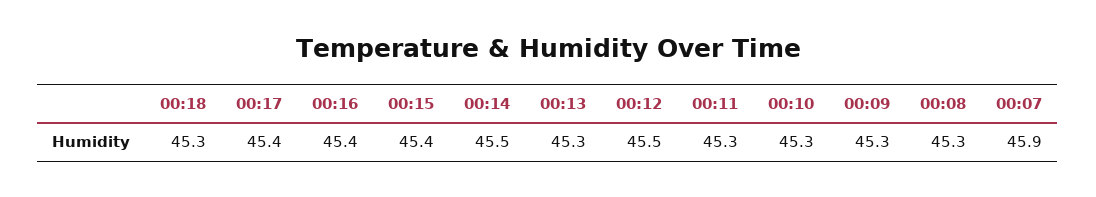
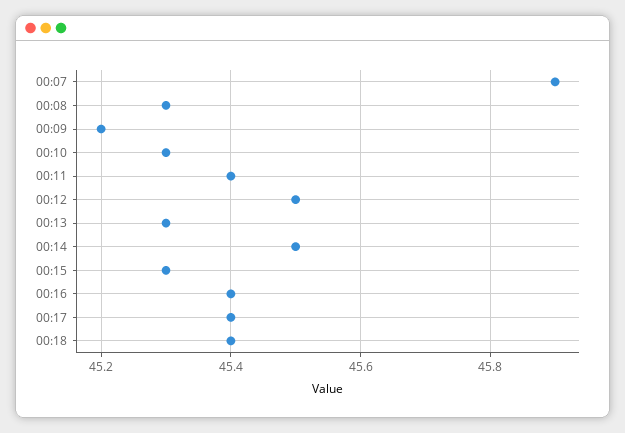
00:18: 45.3 -> 45.4
00:15: 45.4 -> 45.3
00:11: 45.3 -> 45.4
00:09: 45.3 -> 45.2

